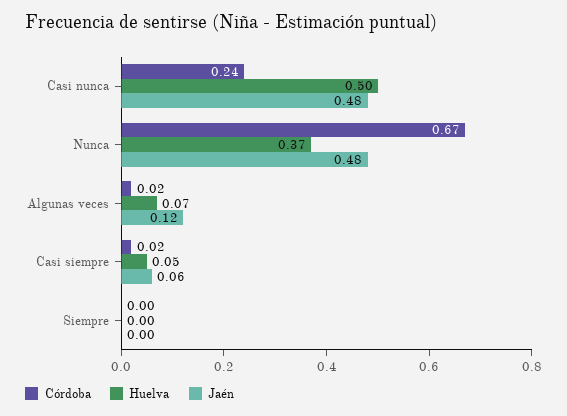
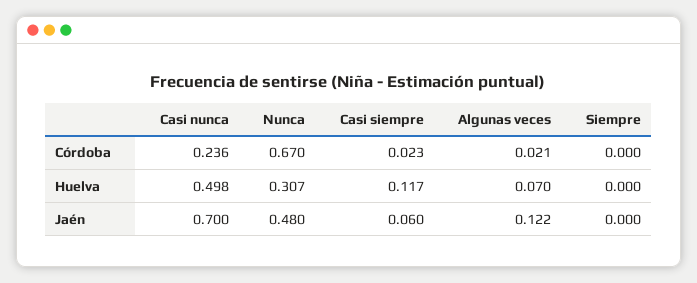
Jaén, Casi nunca: 0.48 -> 0.7
Huelva, Nunca: 0.37 -> 0.307
Huelva, Casi siempre: 0.05 -> 0.117

